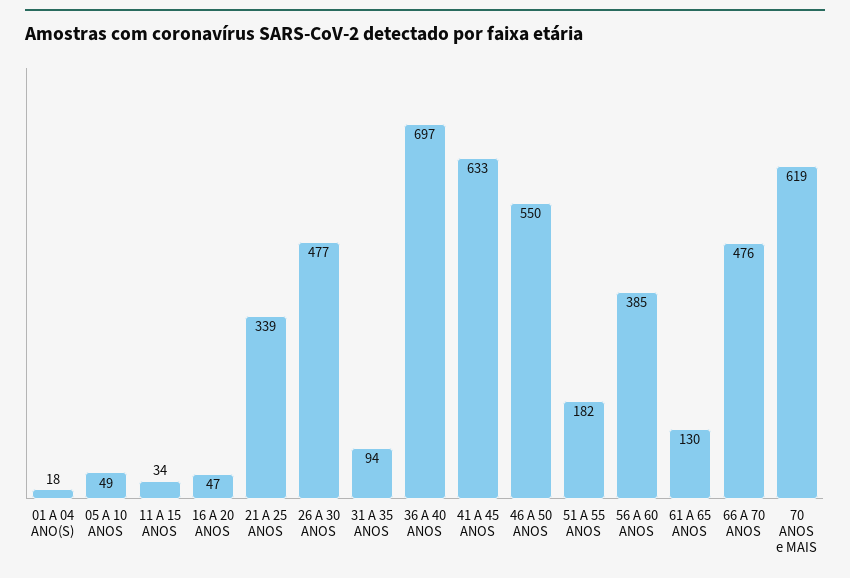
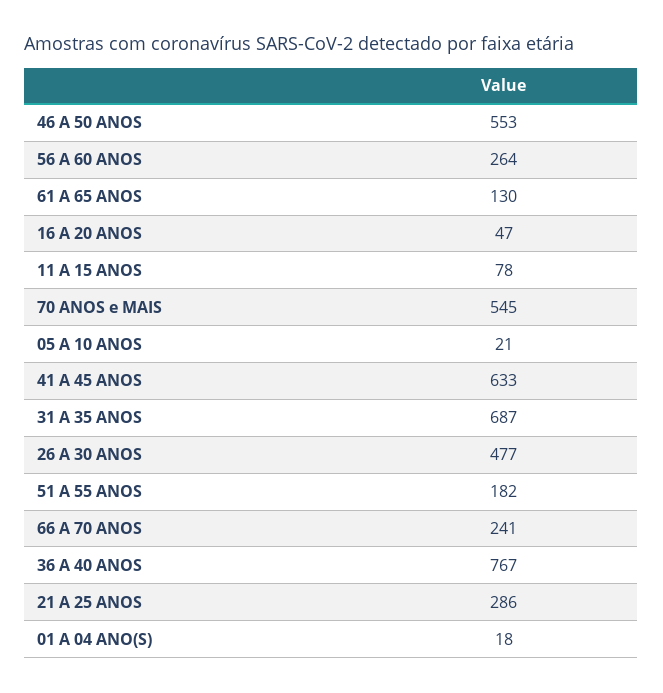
05 A 10 ANOS: 49 -> 21
11 A 15 ANOS: 34 -> 78
21 A 25 ANOS: 339 -> 286
31 A 35 ANOS: 94 -> 687
36 A 40 ANOS: 697 -> 767
46 A 50 ANOS: 550 -> 553
56 A 60 ANOS: 385 -> 264
66 A 70 ANOS: 476 -> 241
70 ANOS e MAIS: 619 -> 545

